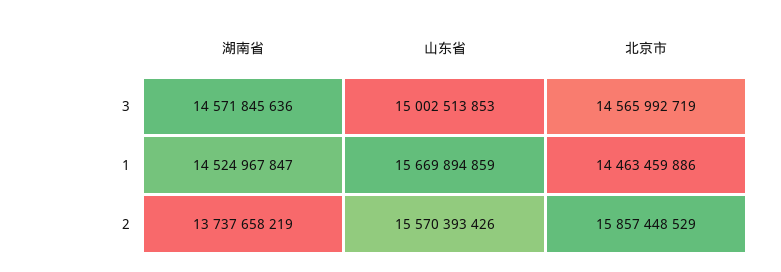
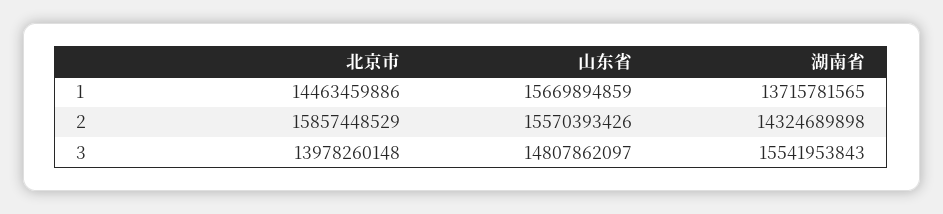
湖南省, 3: 14571845636 -> 15541953843
山东省, 3: 15002513853 -> 14807862097
北京市, 3: 14565992719 -> 13978260148
湖南省, 1: 14524967847 -> 13715781565
湖南省, 2: 13737658219 -> 14324689898

